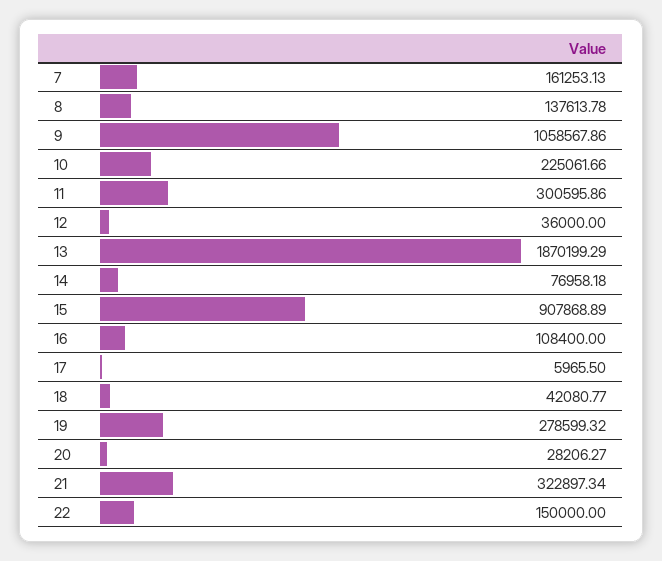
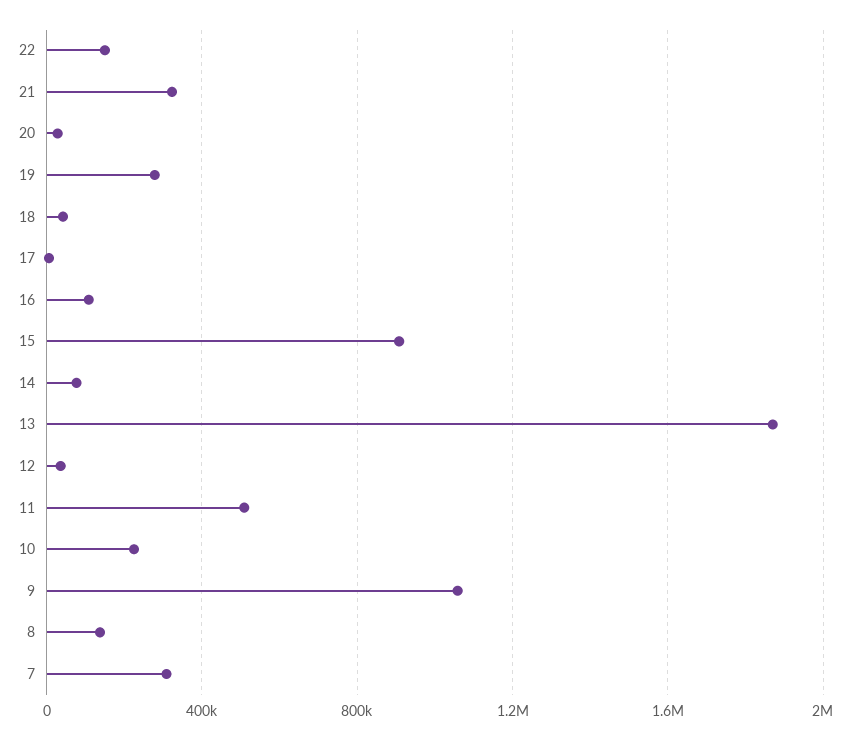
7: 161253.13 -> 300000
11: 300595.86 -> 500000

